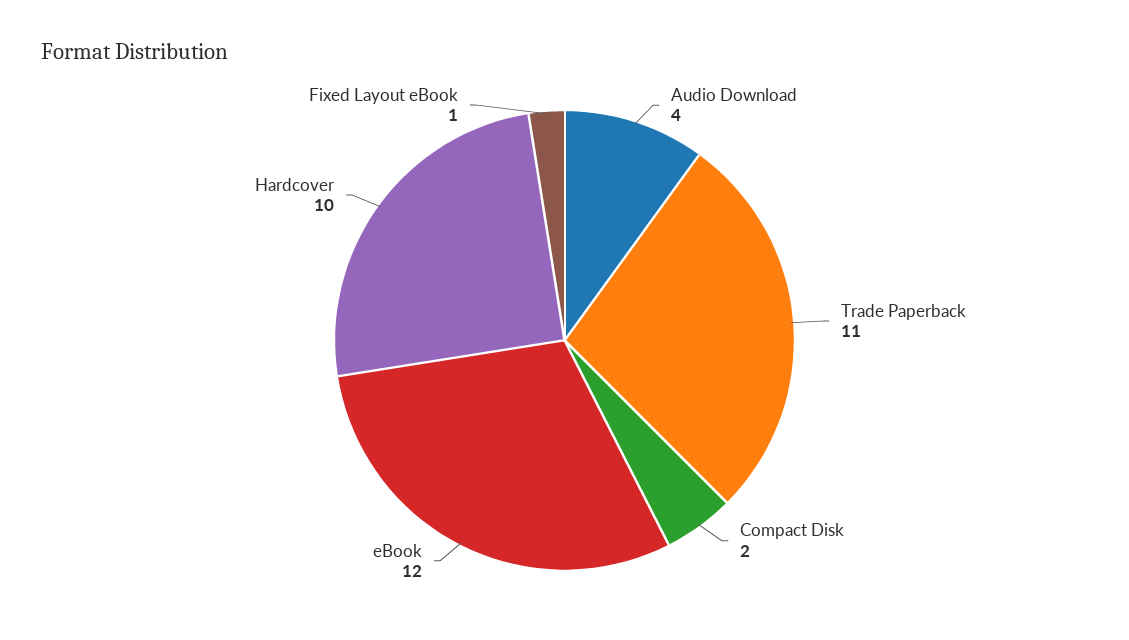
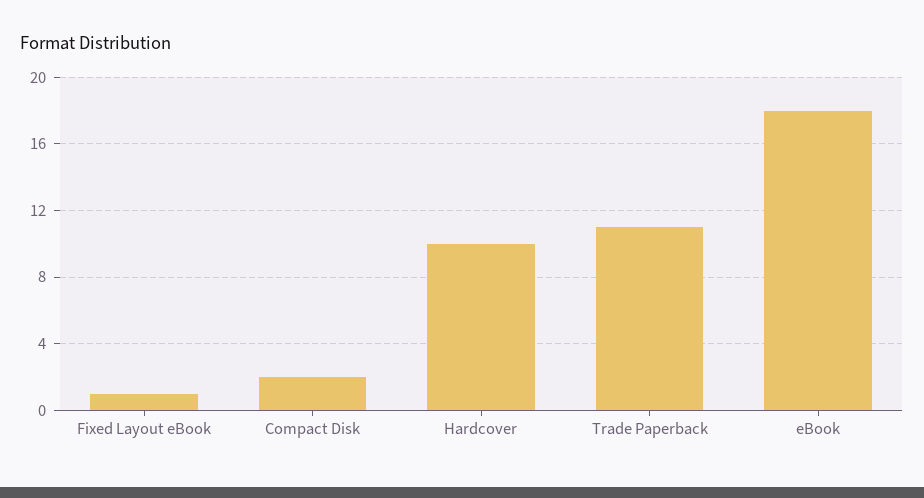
Audio Download: 4 -> none
eBook: 12 -> 18

